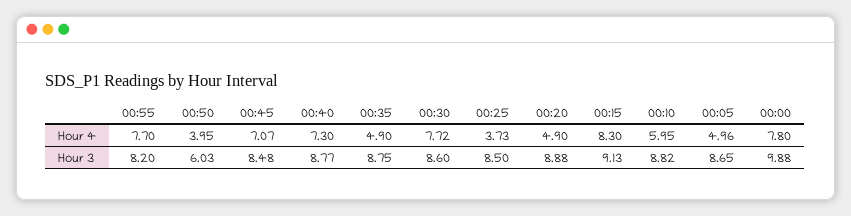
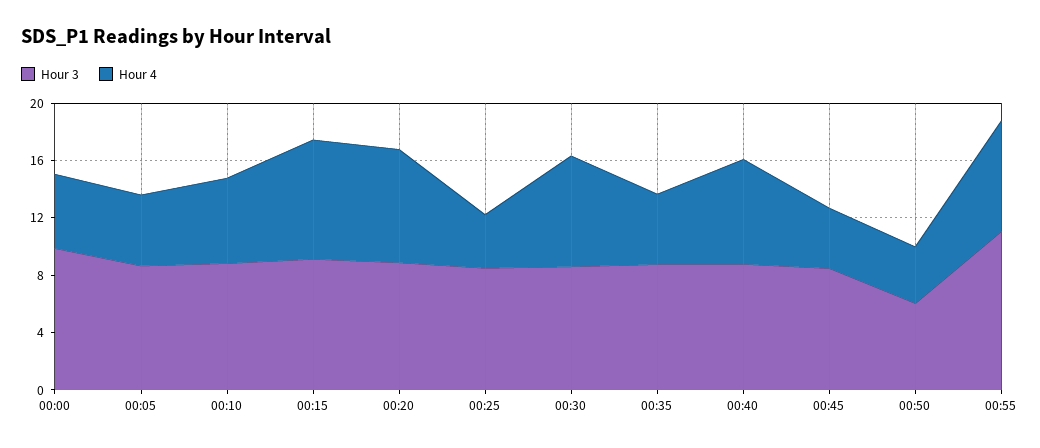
Hour 4, 00:45: 7.07 -> 4
Hour 4, 00:20: 4.9 -> 8
Hour 4, 00:00: 7.8 -> 5
Hour 3, 00:55: 8.2 -> 11

